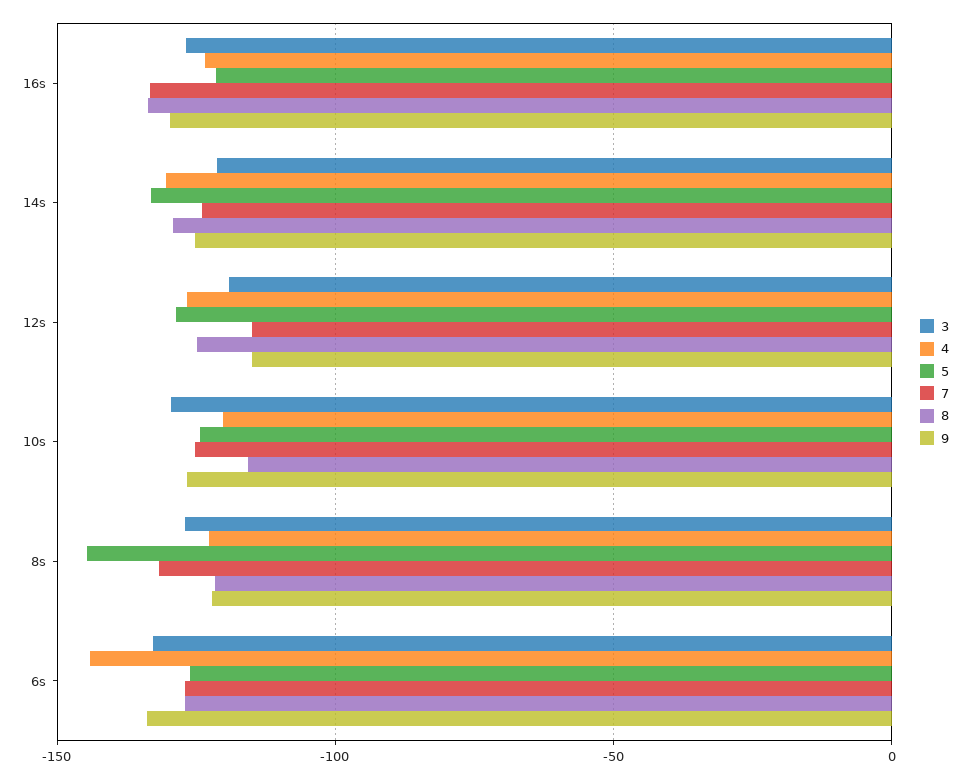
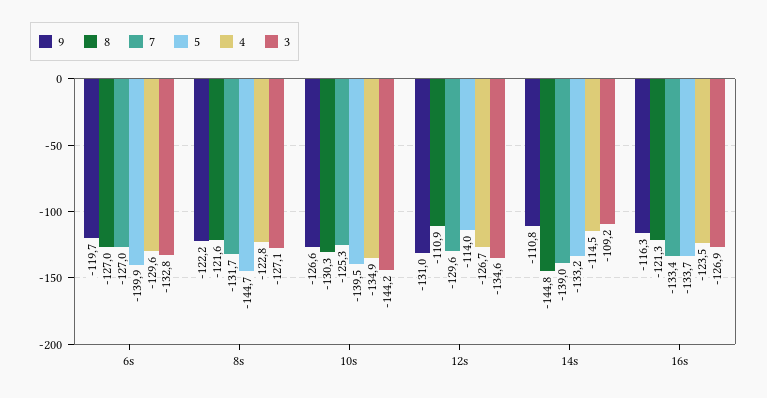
5, 16s: -120 -> -133.7
8, 16s: -135 -> -121.3
9, 16s: -130 -> -116.3
3, 14s: -120 -> -109.2
4, 14s: -130 -> -114.5
7, 14s: -125 -> -139
8, 14s: -130 -> -144.8
9, 14s: -125 -> -110.8
3, 12s: -120 -> -134.6
5, 12s: -130 -> -114
7, 12s: -115 -> -129.6
8, 12s: -125 -> -110.9
9, 12s: -115 -> -131
3, 10s: -130 -> -144.2
4, 10s: -120 -> -134.9
5, 10s: -125 -> -139.5
8, 10s: -115 -> -130.3
4, 6s: -145 -> -129.6
5, 6s: -125 -> -139.9
9, 6s: -135 -> -119.7

